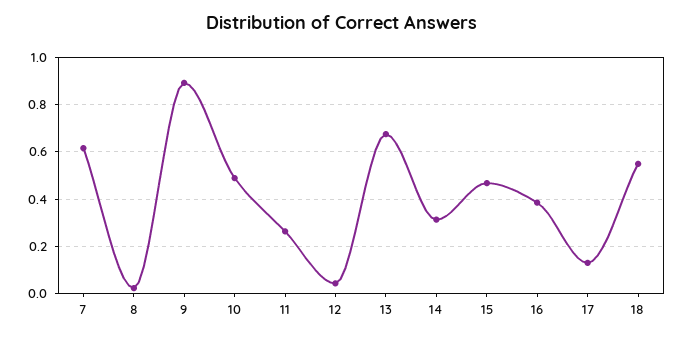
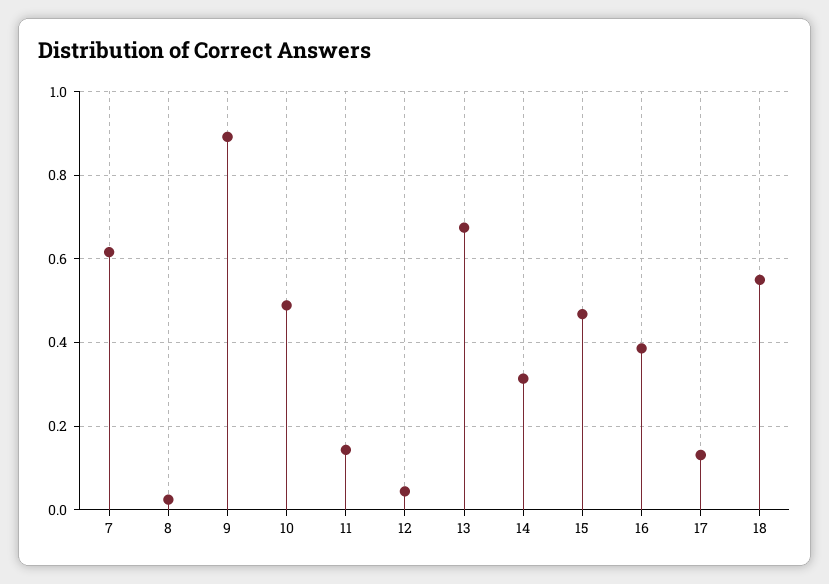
11: 0.25 -> 0.14

